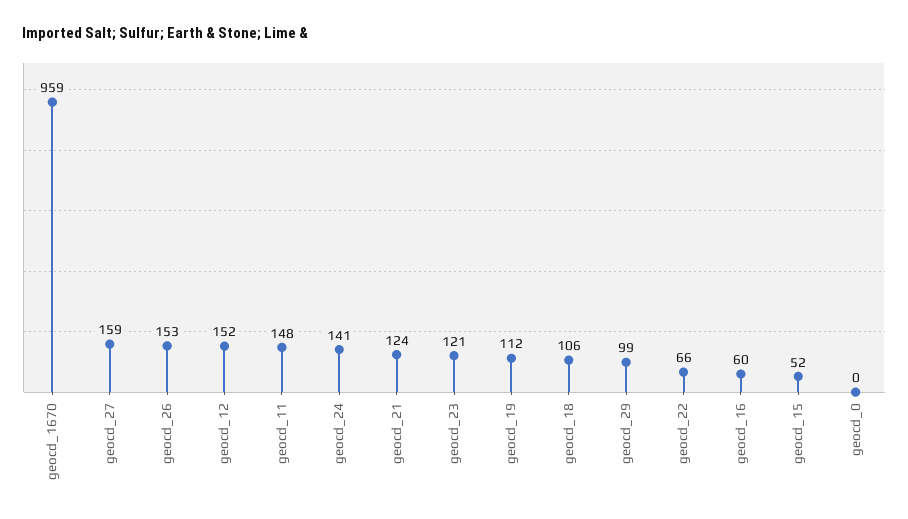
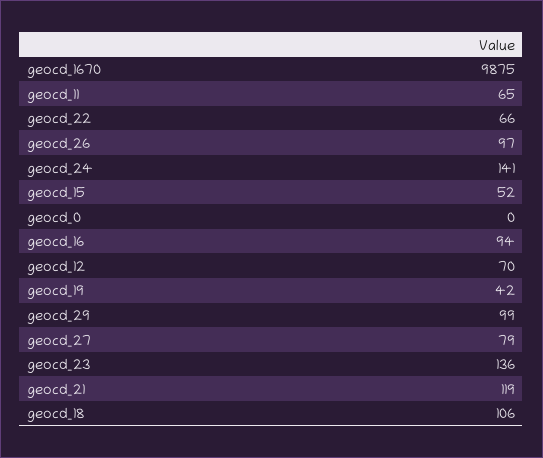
geocd_1670: 959 -> 9875
geocd_27: 159 -> 79
geocd_26: 153 -> 97
geocd_12: 152 -> 70
geocd_11: 148 -> 65
geocd_21: 124 -> 119
geocd_23: 121 -> 136
geocd_19: 112 -> 42
geocd_16: 60 -> 94

